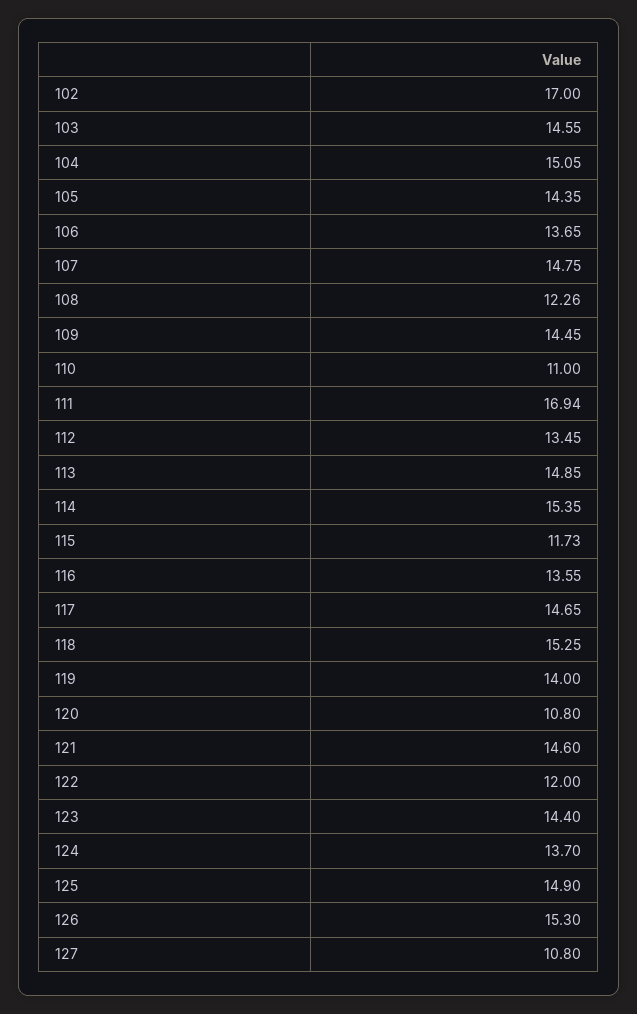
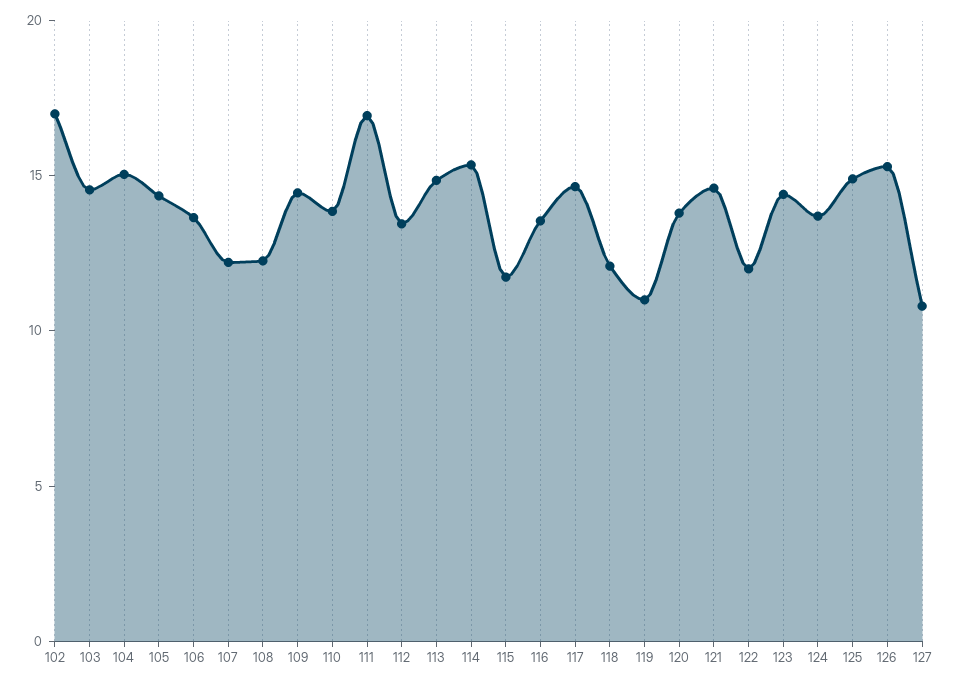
107: 14.75 -> 12
110: 11 -> 14
118: 15.25 -> 12
119: 14 -> 11
120: 10.8 -> 14

